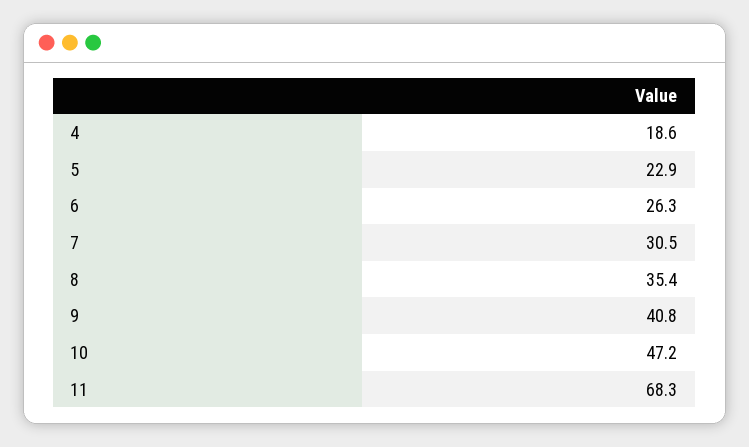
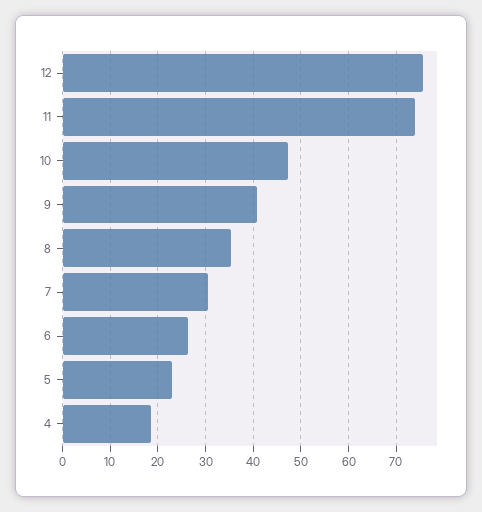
11: 68.3 -> 74
12: none -> 76

